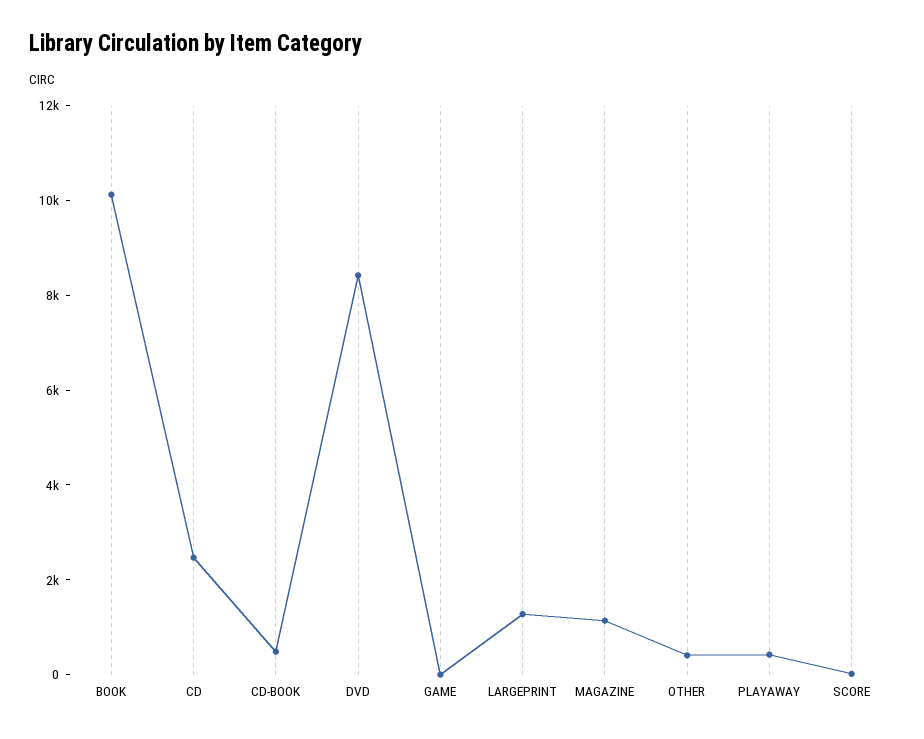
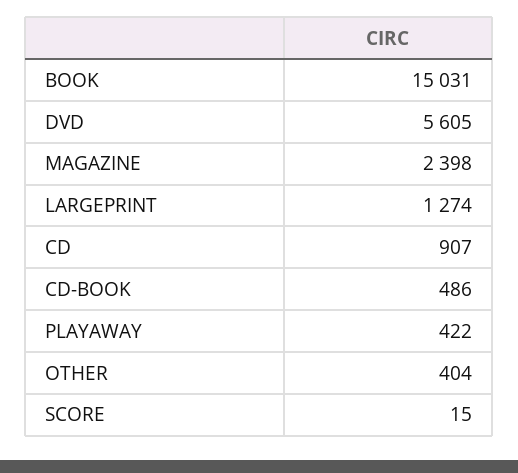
BOOK: 10000 -> 15031
CD: 2500 -> 907
DVD: 8500 -> 5605
GAME: 0 -> none
MAGAZINE: 1000 -> 2398

